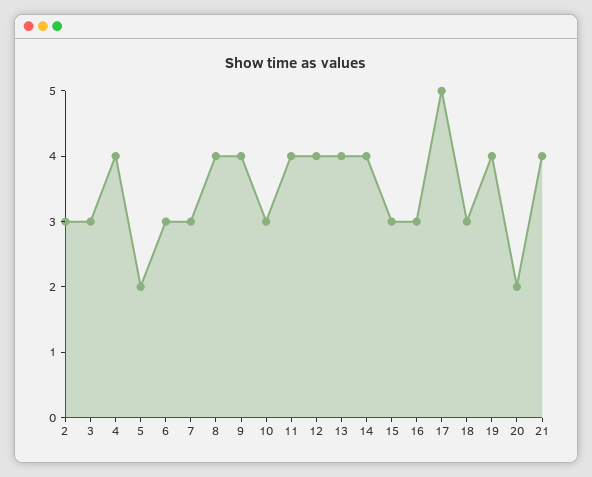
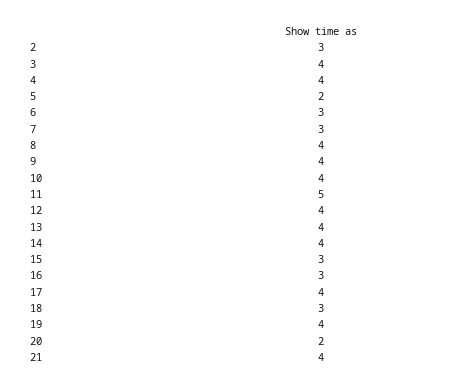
3: 3 -> 4
10: 3 -> 4
11: 4 -> 5
17: 5 -> 4

